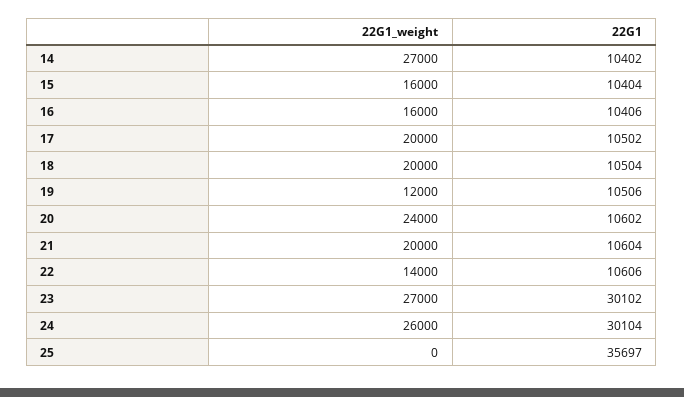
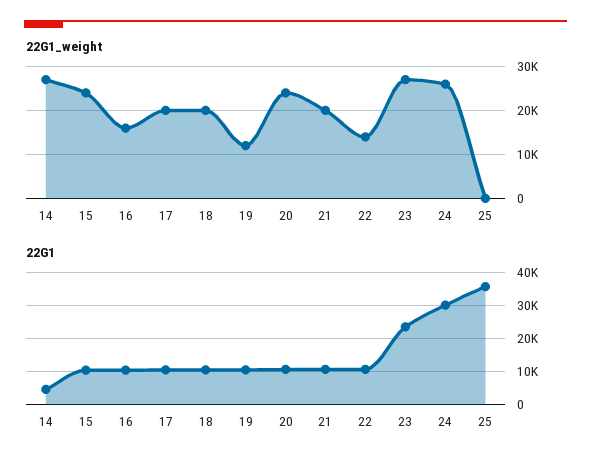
22G1, 14: 10402 -> 4000
22G1_weight, 15: 16000 -> 24000
22G1, 23: 30102 -> 24000

